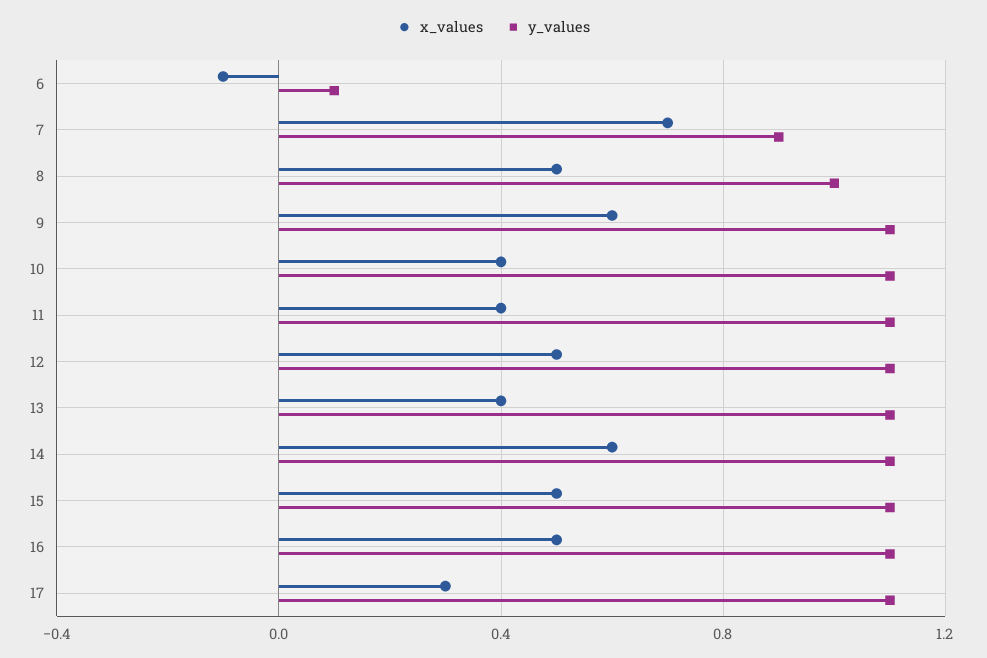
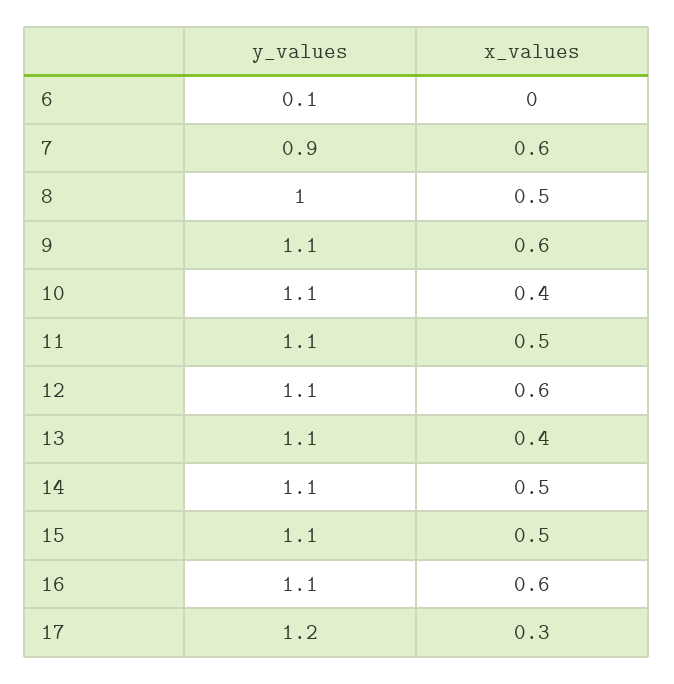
x_values, 6: -0.1 -> 0
x_values, 7: 0.7 -> 0.6
x_values, 11: 0.4 -> 0.5
x_values, 12: 0.5 -> 0.6
x_values, 14: 0.6 -> 0.5
x_values, 16: 0.5 -> 0.6
y_values, 17: 1.1 -> 1.2

